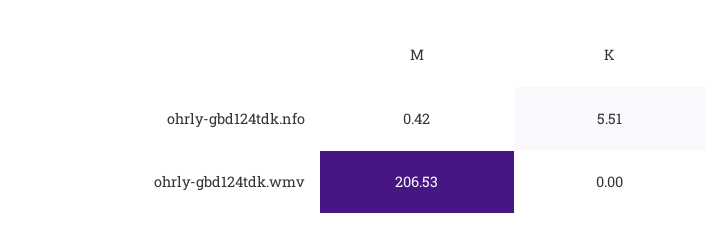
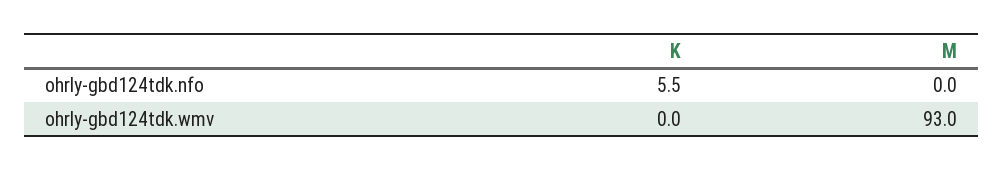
M, ohrly-gbd124tdk.nfo: 0.42 -> 0
M, ohrly-gbd124tdk.wmv: 206.53 -> 93

